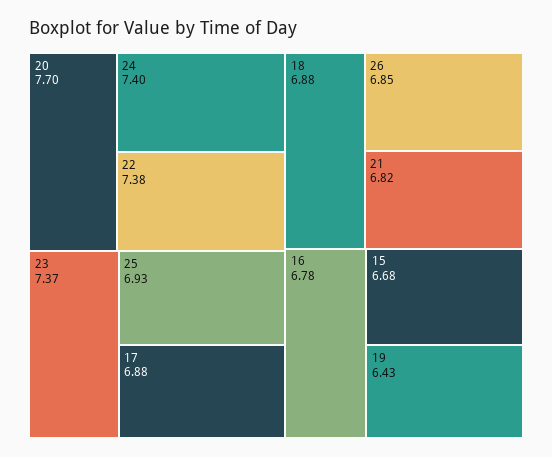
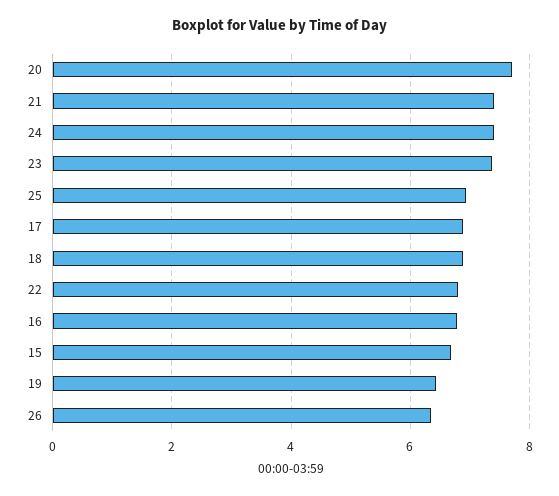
22: 7.38 -> 6.8
26: 6.85 -> 6.4
21: 6.82 -> 7.4

